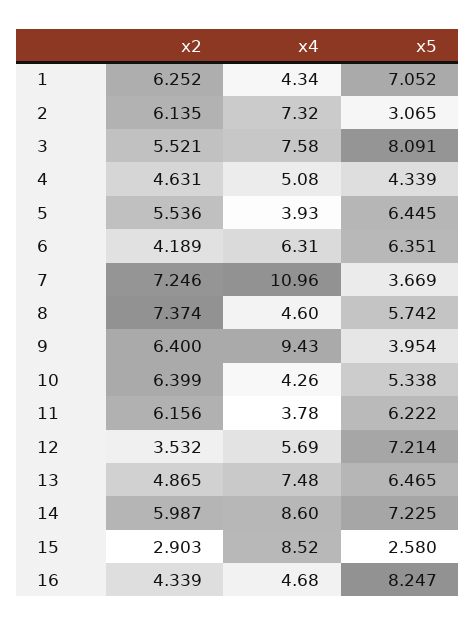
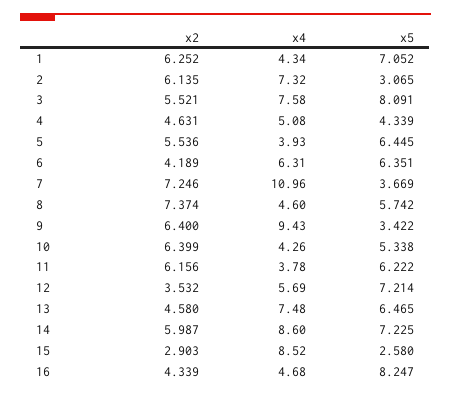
x5, 9: 3.954 -> 3.422
x2, 13: 4.865 -> 4.58

